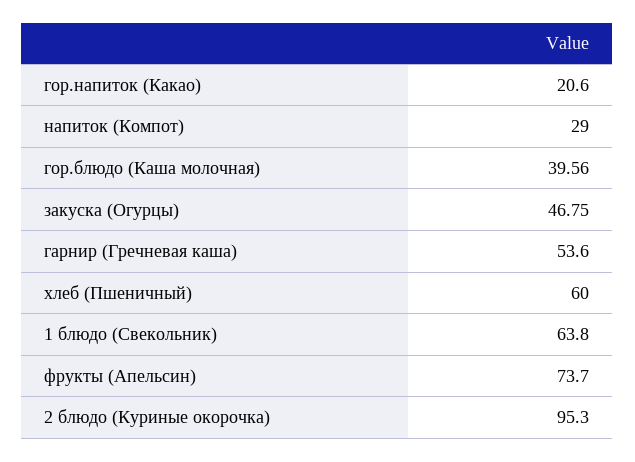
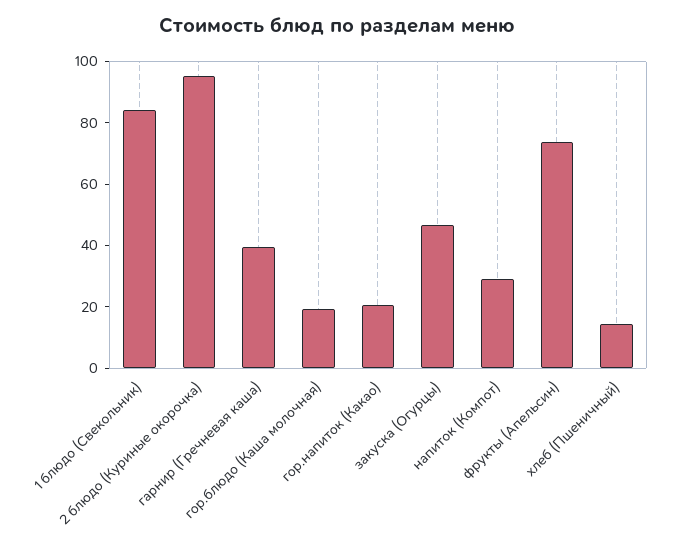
гор.блюдо (Каша молочная): 39.56 -> 20
гарнир (Гречневая каша): 53.6 -> 40
хлеб (Пшеничный): 60 -> 15
1 блюдо (Свекольник): 63.8 -> 85

